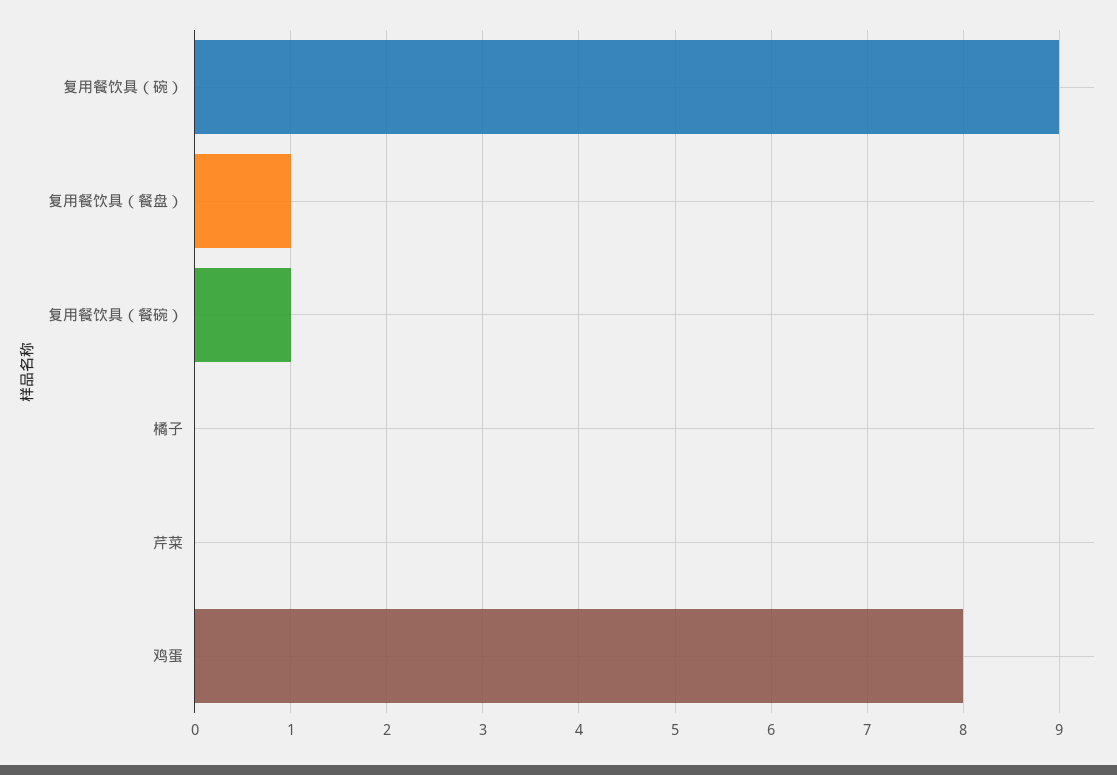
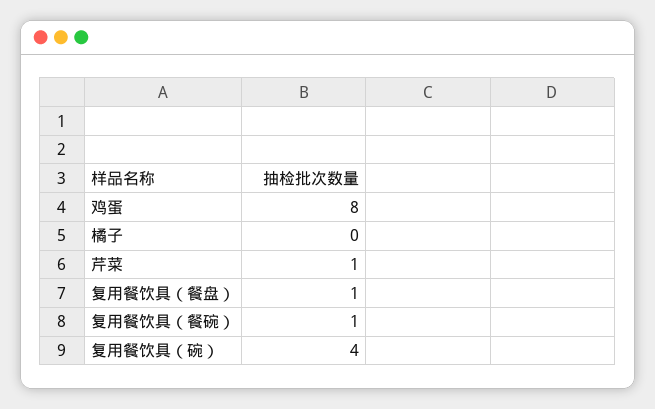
复用餐饮具（碗）: 9 -> 4
芹菜: 0 -> 1

